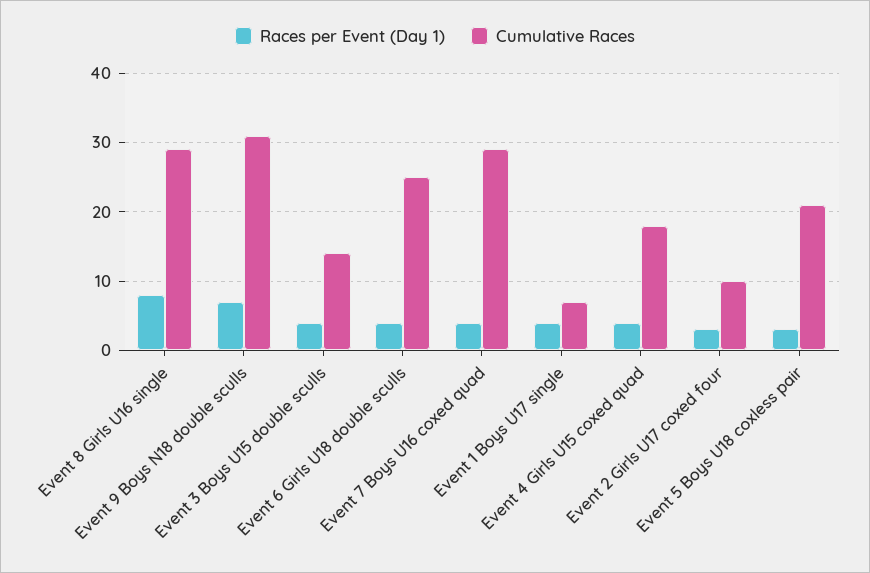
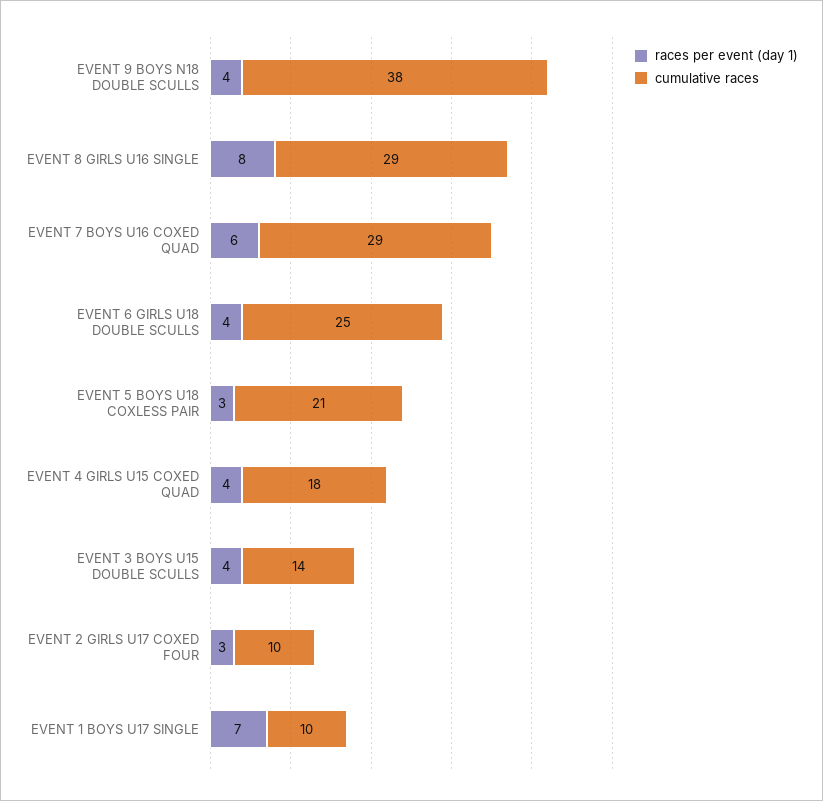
Races per Event (Day 1), Event 9 Boys N18 double sculls: 7 -> 4
Cumulative Races, Event 9 Boys N18 double sculls: 31 -> 38
Races per Event (Day 1), Event 7 Boys U16 coxed quad: 4 -> 6
Races per Event (Day 1), Event 1 Boys U17 single: 4 -> 7
Cumulative Races, Event 1 Boys U17 single: 7 -> 10

